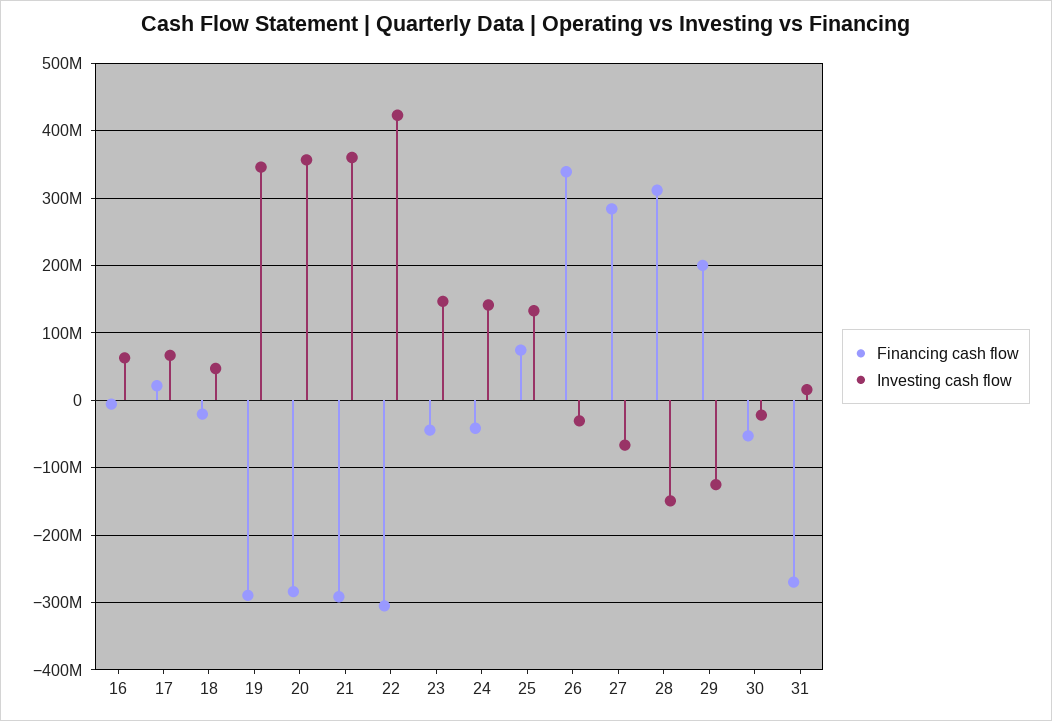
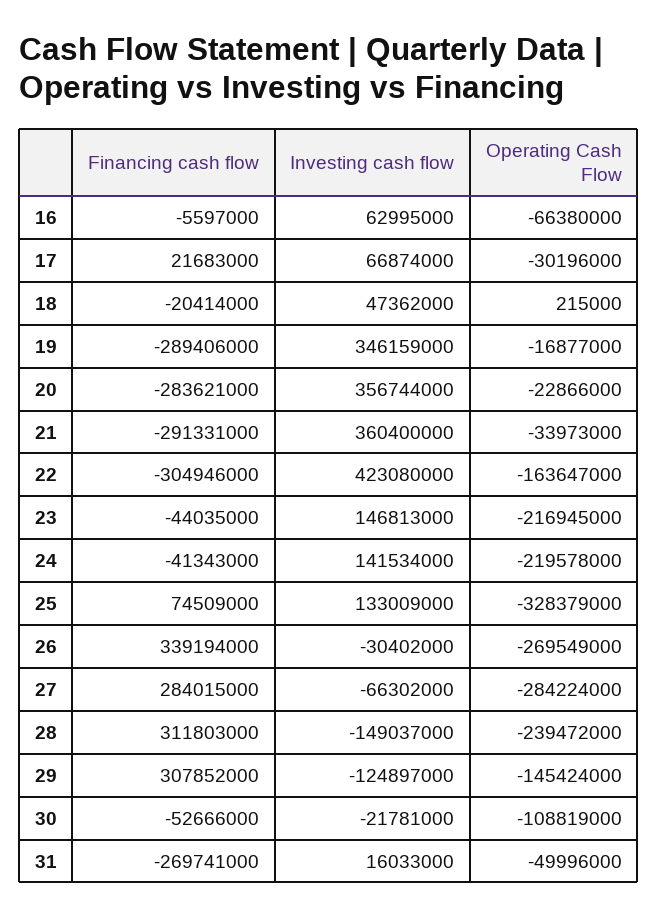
Financing cash flow, 29: 200000000 -> 307852000
Operating Cash Flow, 16: none -> -66380000
Operating Cash Flow, 17: none -> -30196000
Operating Cash Flow, 18: none -> 215000
Operating Cash Flow, 19: none -> -16877000
Operating Cash Flow, 20: none -> -22866000
Operating Cash Flow, 21: none -> -33973000
Operating Cash Flow, 22: none -> -163647000
Operating Cash Flow, 23: none -> -216945000
Operating Cash Flow, 24: none -> -219578000
Operating Cash Flow, 25: none -> -328379000
Operating Cash Flow, 26: none -> -269549000
Operating Cash Flow, 27: none -> -284224000
Operating Cash Flow, 28: none -> -239472000
Operating Cash Flow, 29: none -> -145424000
Operating Cash Flow, 30: none -> -108819000
Operating Cash Flow, 31: none -> -49996000

